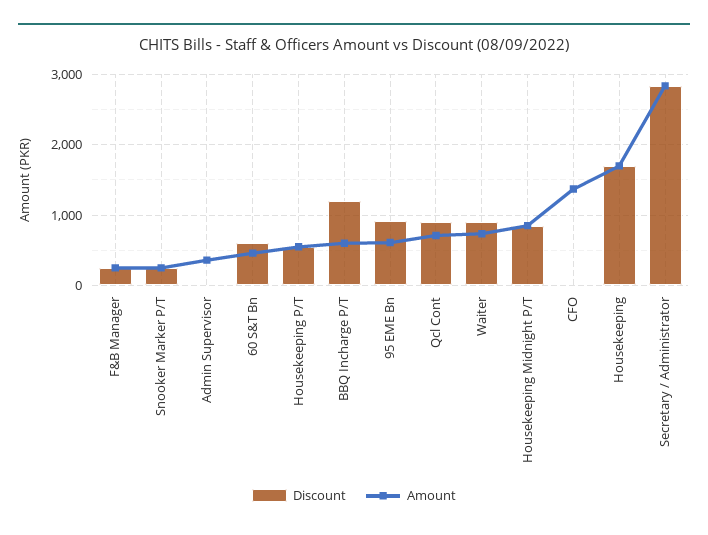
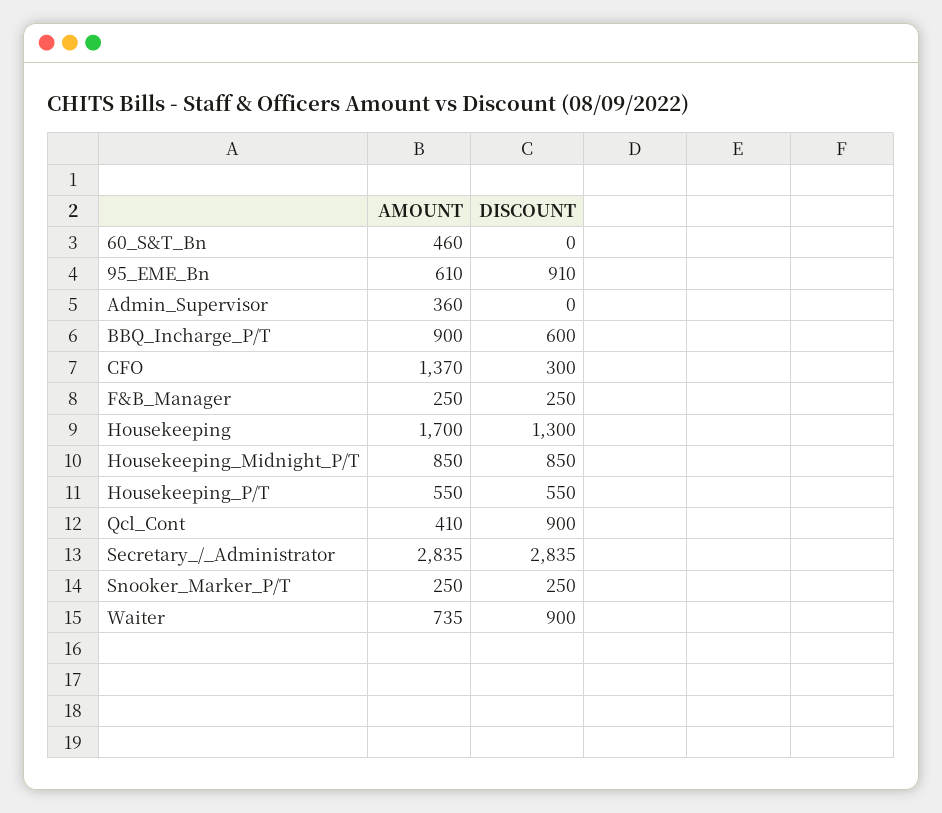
Discount, 60 S&T Bn: 600 -> 0
Discount, BBQ Incharge P/T: 1200 -> 600
Amount, BBQ Incharge P/T: 600 -> 900
Amount, Qcl Cont: 700 -> 410
Discount, CFO: 0 -> 300
Discount, Housekeeping: 1700 -> 1300

